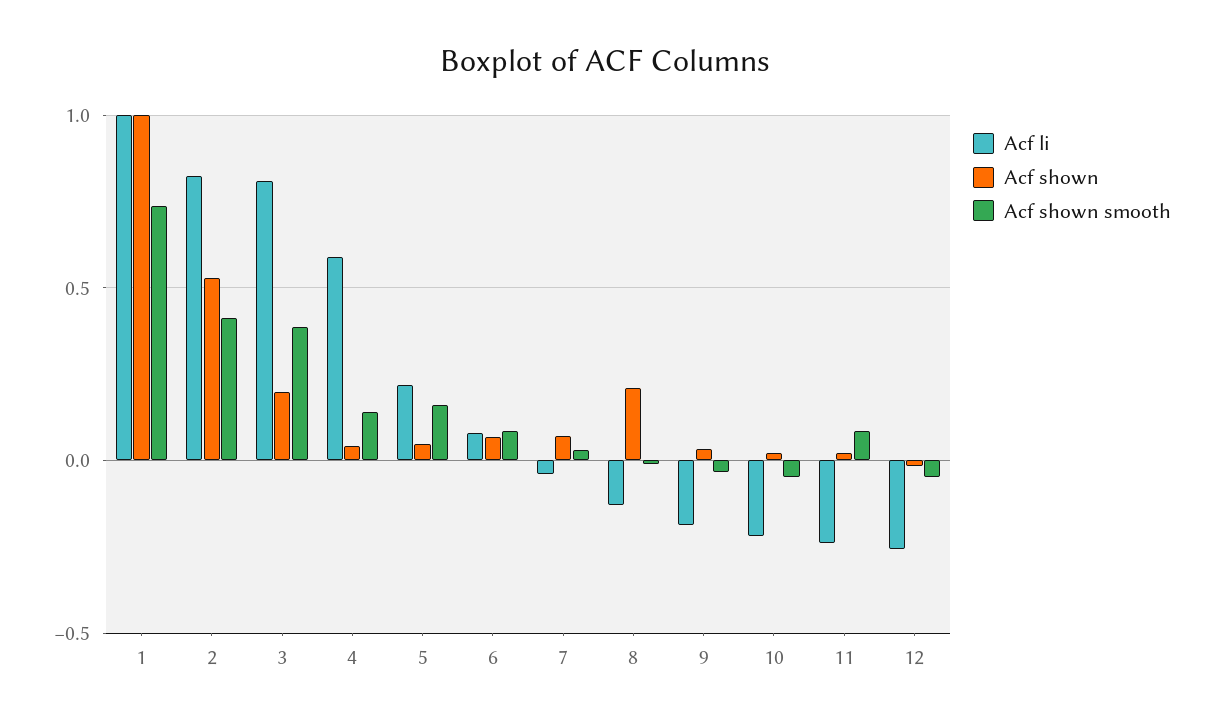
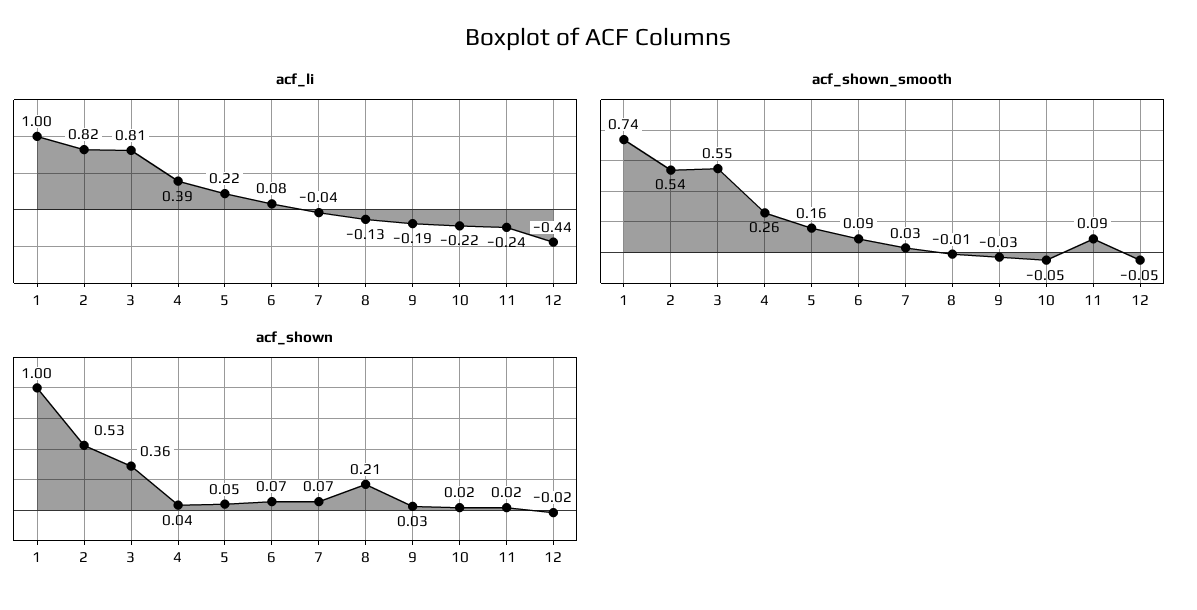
Acf shown smooth, 2: 0.4 -> 0.54
Acf shown, 3: 0.2 -> 0.36
Acf shown smooth, 3: 0.4 -> 0.55
Acf li, 4: 0.6 -> 0.39
Acf shown smooth, 4: 0.15 -> 0.26
Acf li, 12: -0.25 -> -0.44

